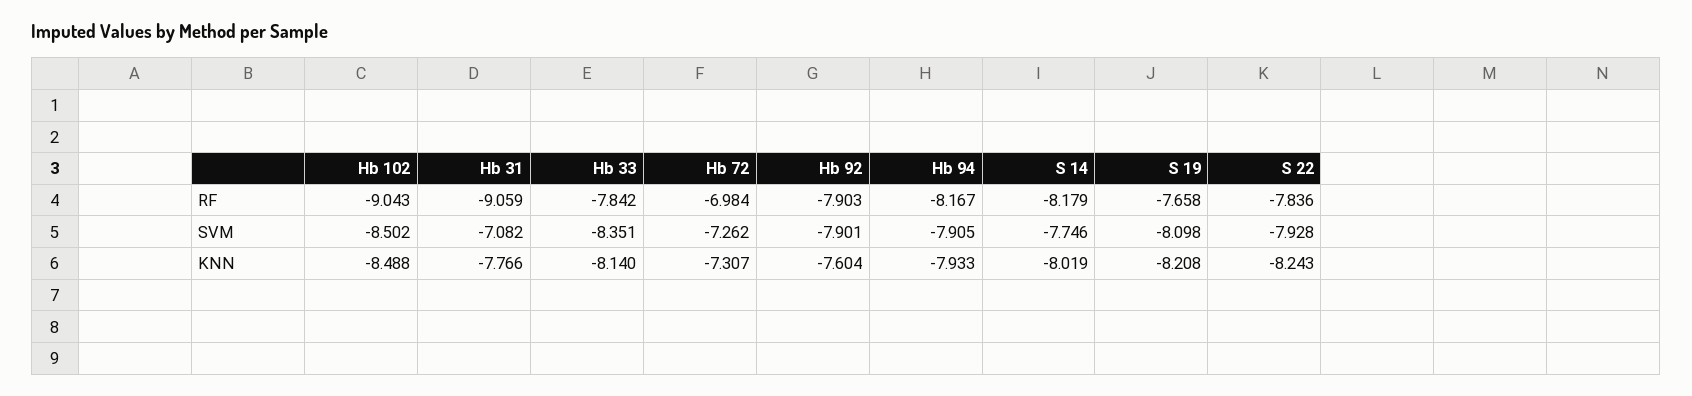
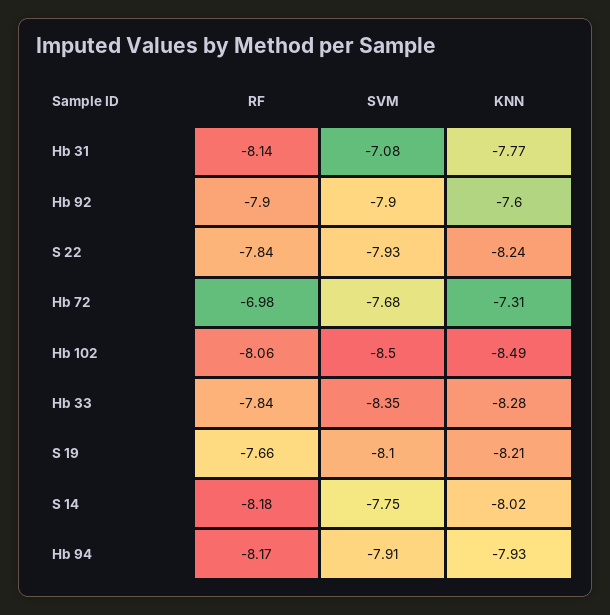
Hb 102, RF: -9.043 -> -8.06
Hb 31, RF: -9.059 -> -8.14
Hb 72, SVM: -7.262 -> -7.68
Hb 33, KNN: -8.14 -> -8.28

